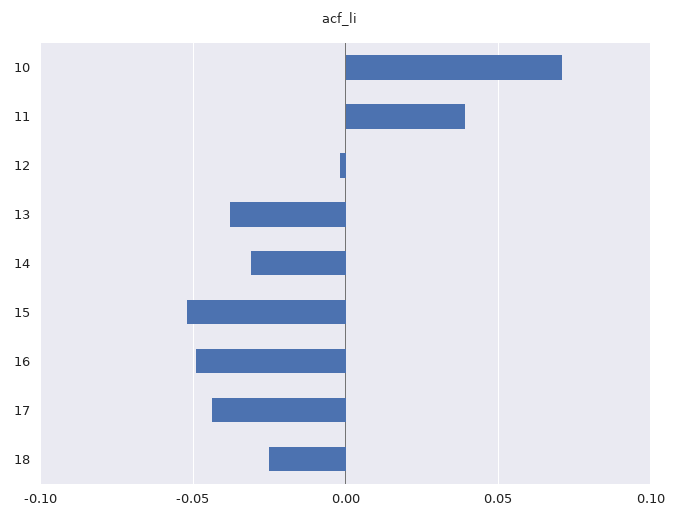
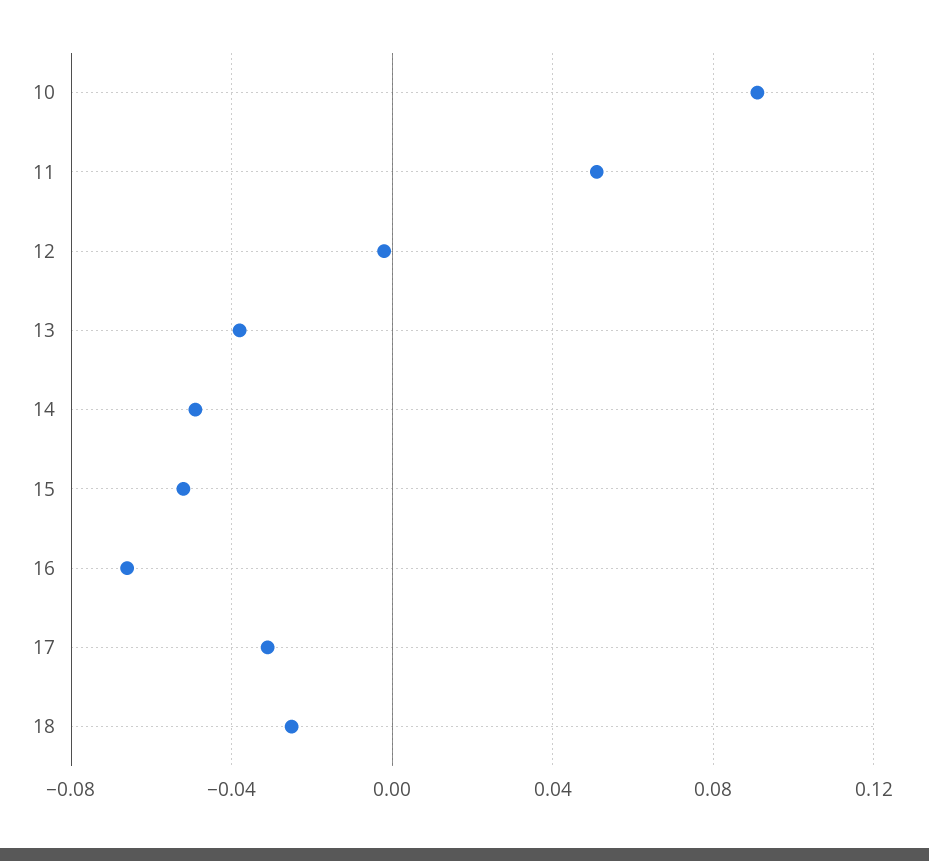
10: 0.07 -> 0.09
11: 0.04 -> 0.05
14: -0.03 -> -0.05
16: -0.05 -> -0.065
17: -0.045 -> -0.03

